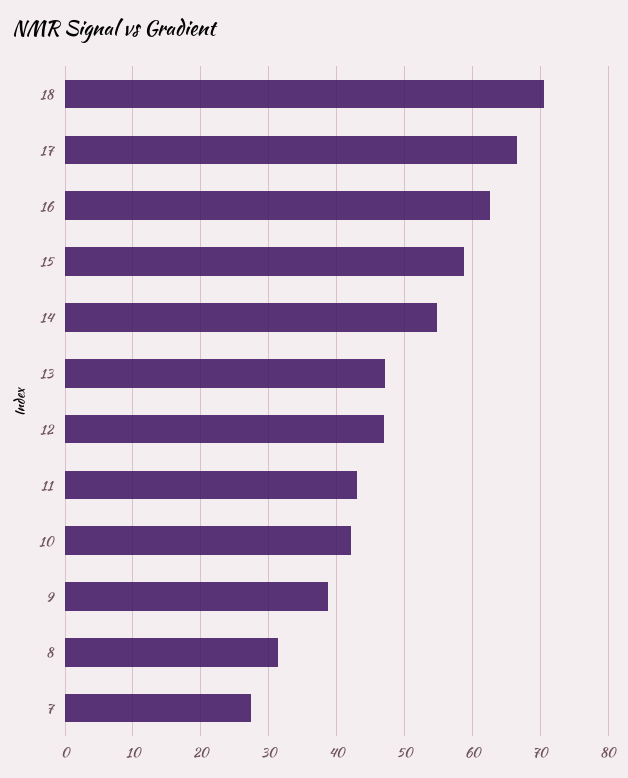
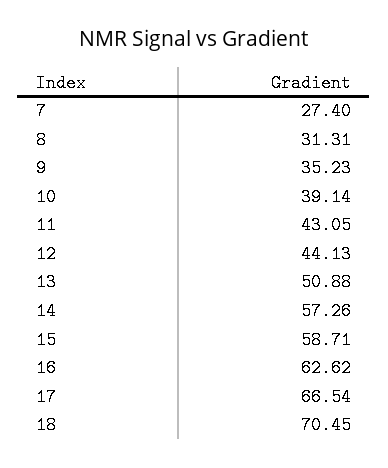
14: 55 -> 57.26
13: 47 -> 50.88
12: 47 -> 44.13
10: 42 -> 39.14
9: 39 -> 35.23

